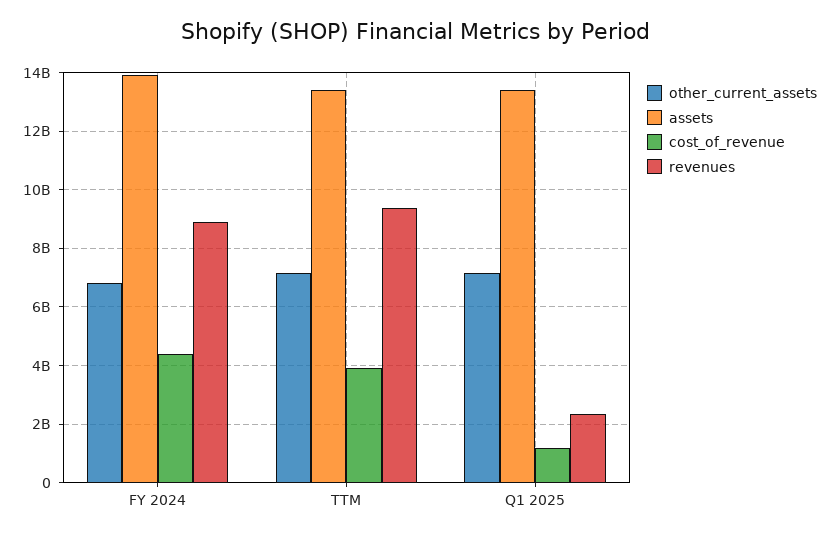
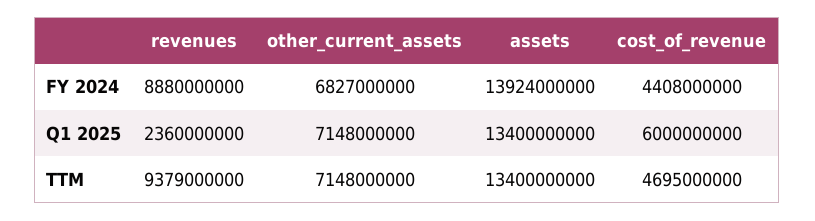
cost_of_revenue, TTM: 4000000000 -> 4695000000
cost_of_revenue, Q1 2025: 1250000000 -> 6000000000

